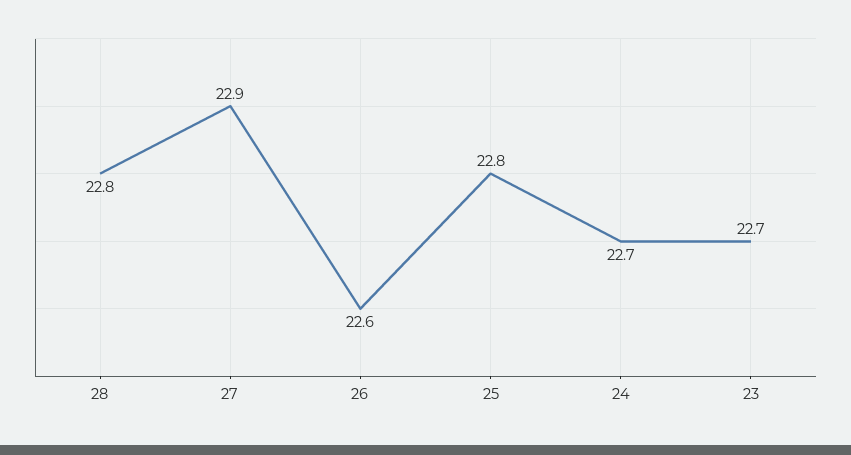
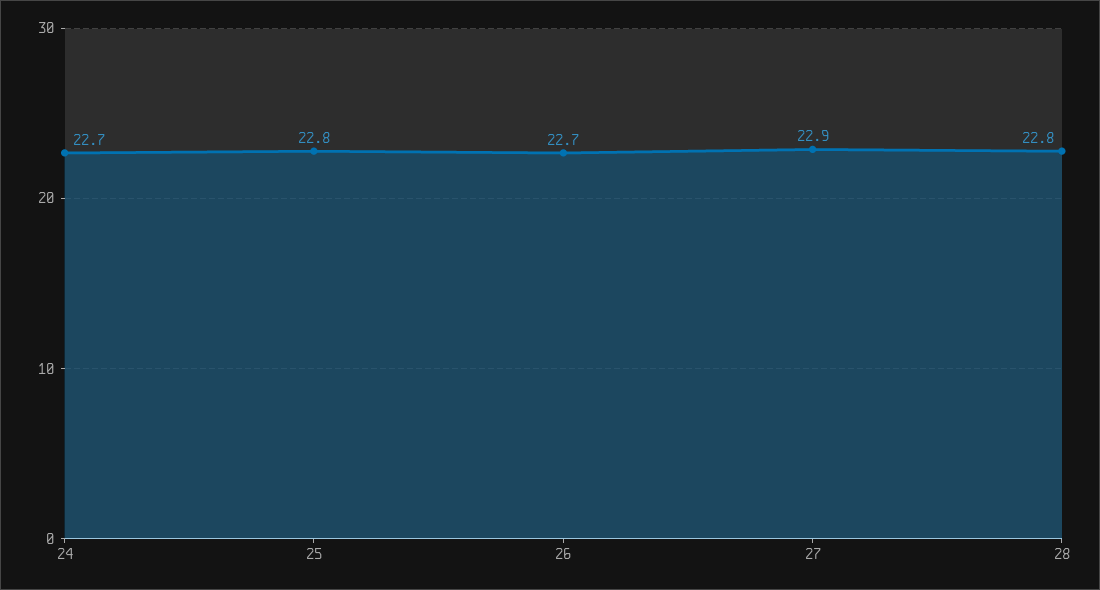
26: 22.6 -> 22.7
23: 22.7 -> none

